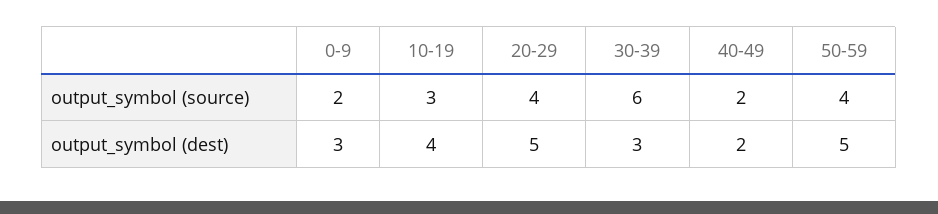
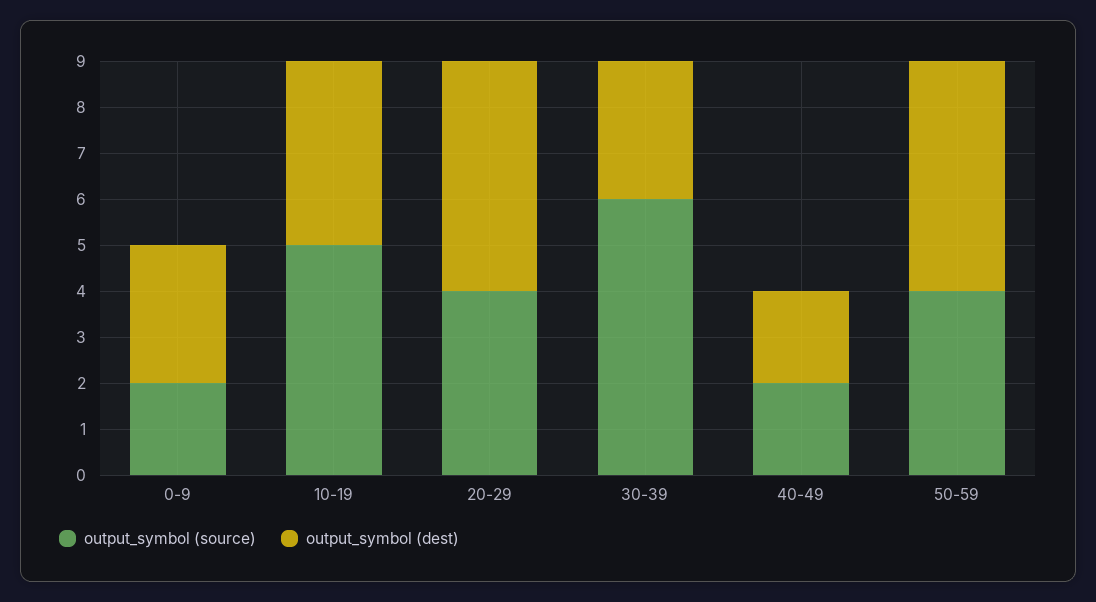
output_symbol (source), 10-19: 3 -> 5

